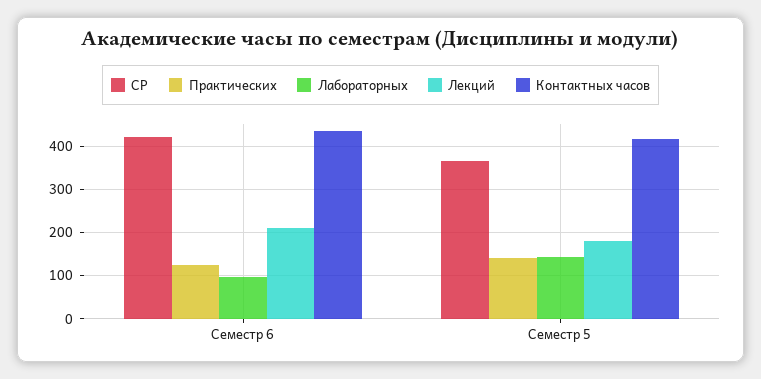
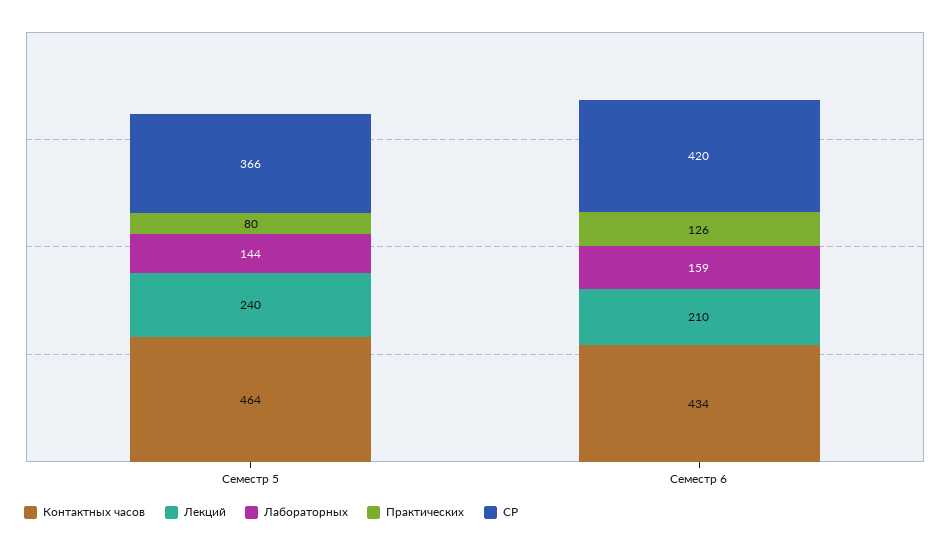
Лабораторных, Семестр 6: 100 -> 159
Практических, Семестр 5: 140 -> 80
Лекций, Семестр 5: 180 -> 240
Контактных часов, Семестр 5: 420 -> 464

